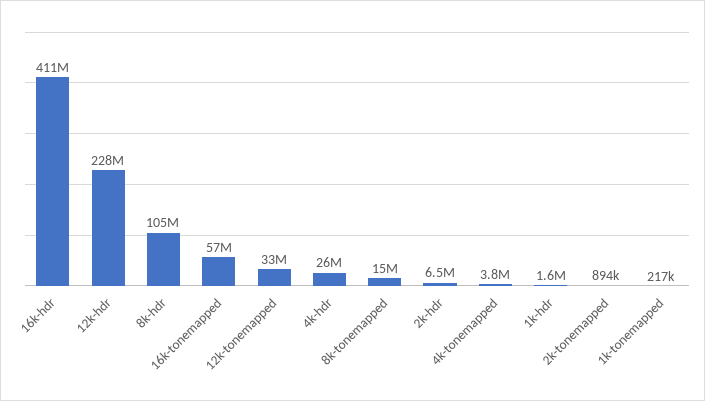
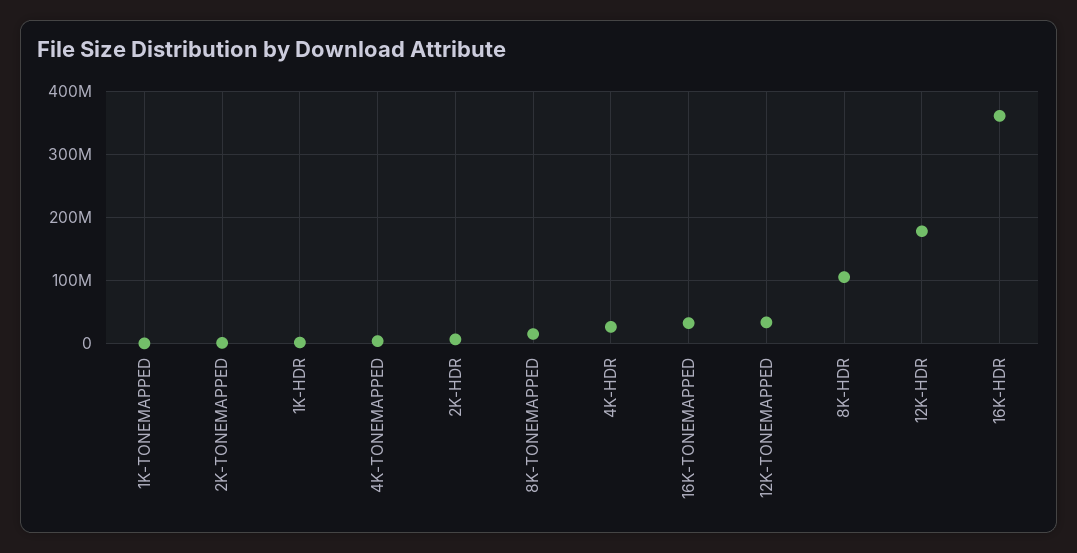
16k-hdr: 411000000 -> 360000000
12k-hdr: 228000000 -> 180000000
16k-tonemapped: 57000000 -> 30000000

